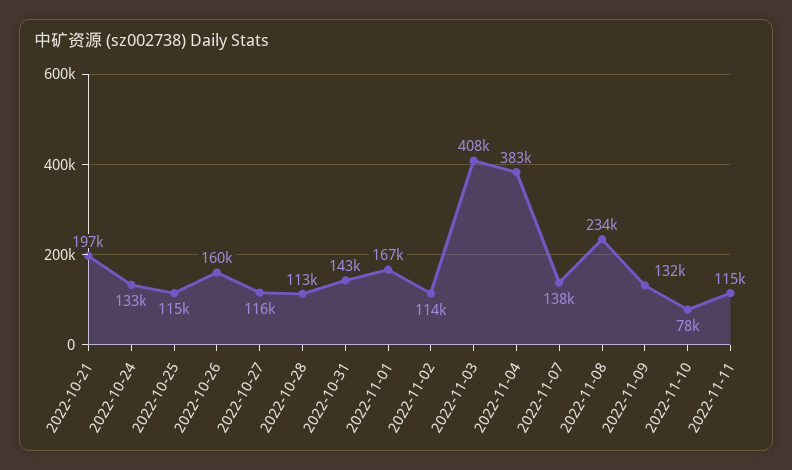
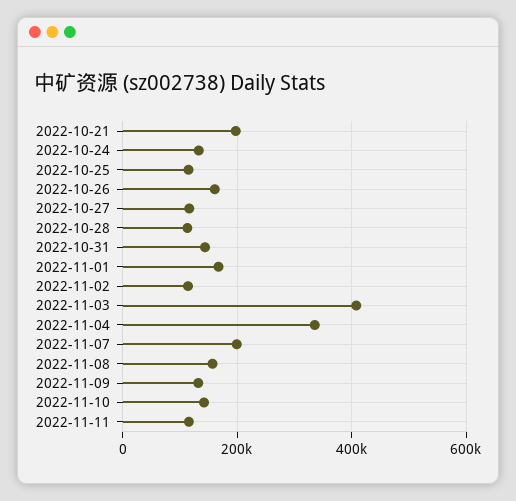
2022-11-04: 383000 -> 340000
2022-11-07: 138000 -> 200000
2022-11-08: 234000 -> 160000
2022-11-10: 78000 -> 140000

